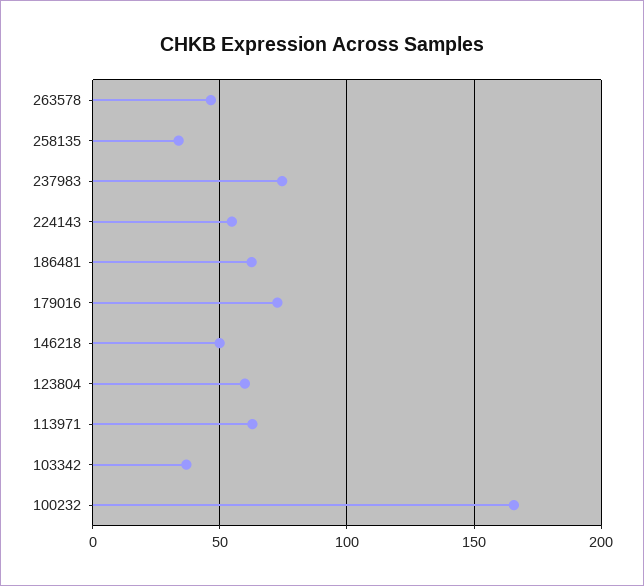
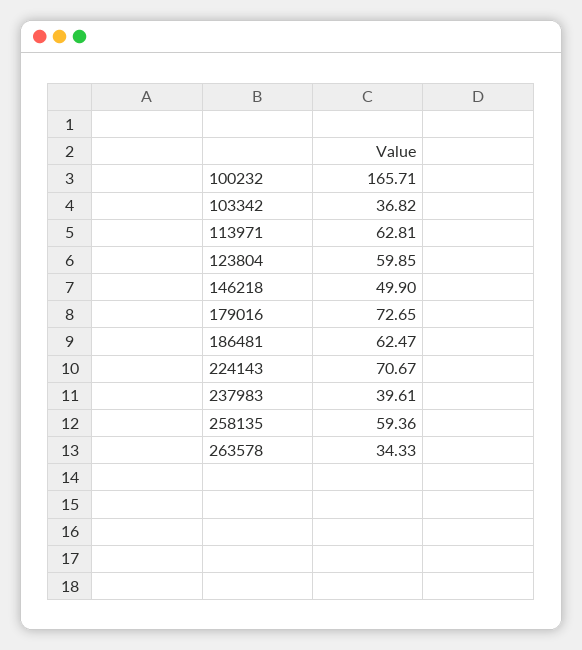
263578: 45 -> 34.33
258135: 35 -> 59.36
237983: 75 -> 39.61
224143: 55 -> 70.67

